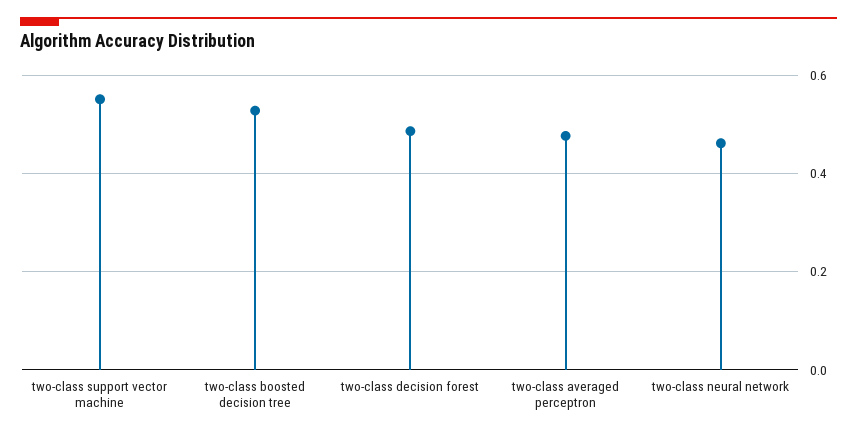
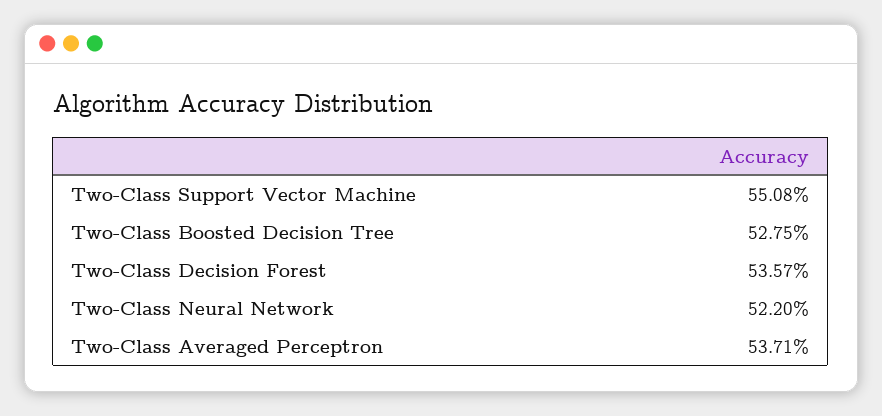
two-class decision forest: 0.48 -> 0.5357
two-class averaged perceptron: 0.48 -> 0.5371
two-class neural network: 0.46 -> 0.522

